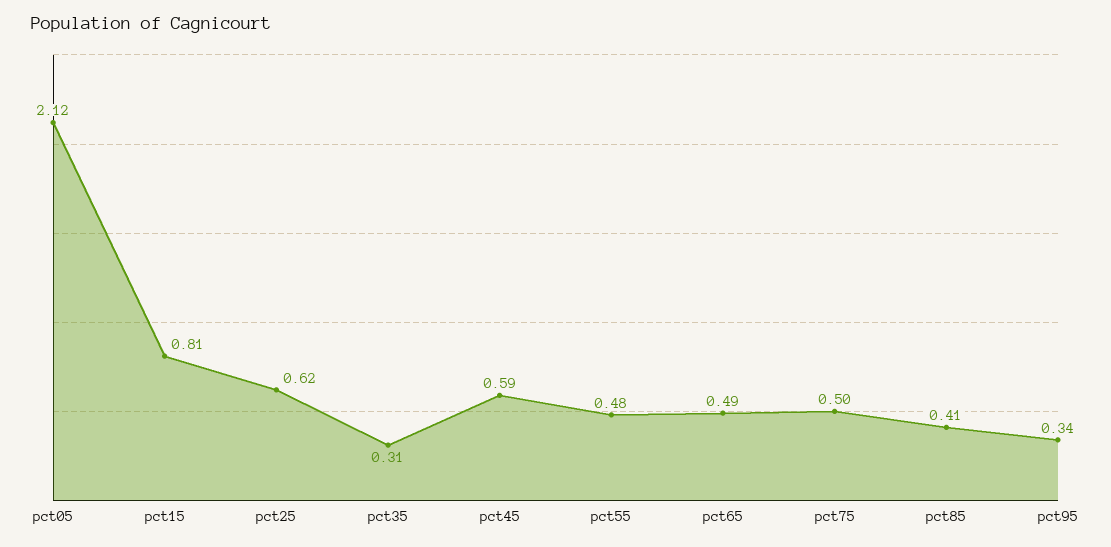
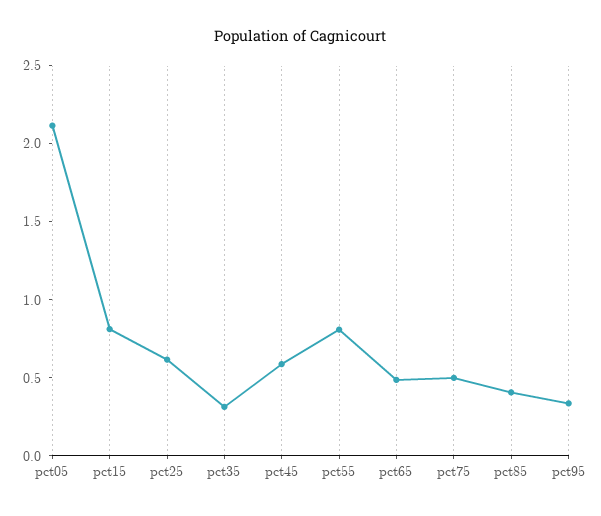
pct55: 0.48 -> 0.8

